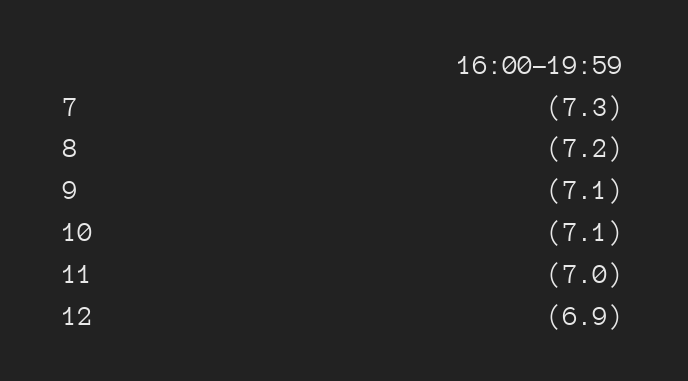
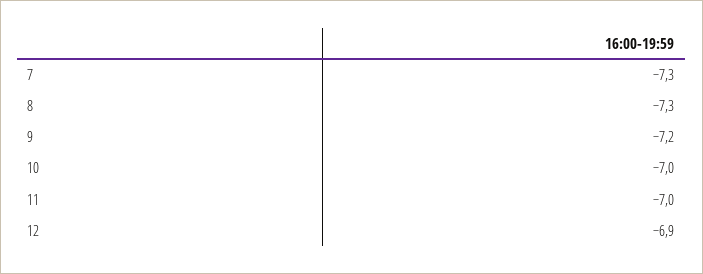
8: -7.2 -> -7.3
9: -7.1 -> -7.2
10: -7.1 -> -7

